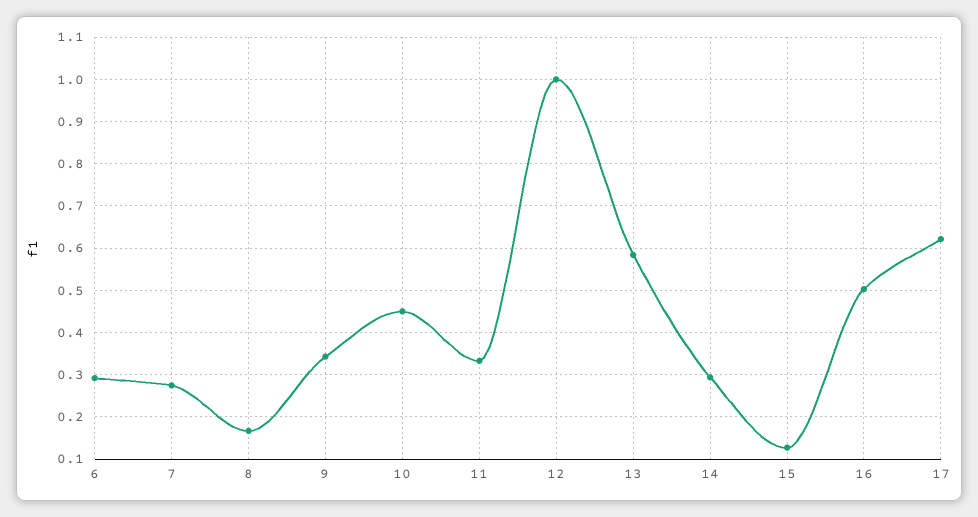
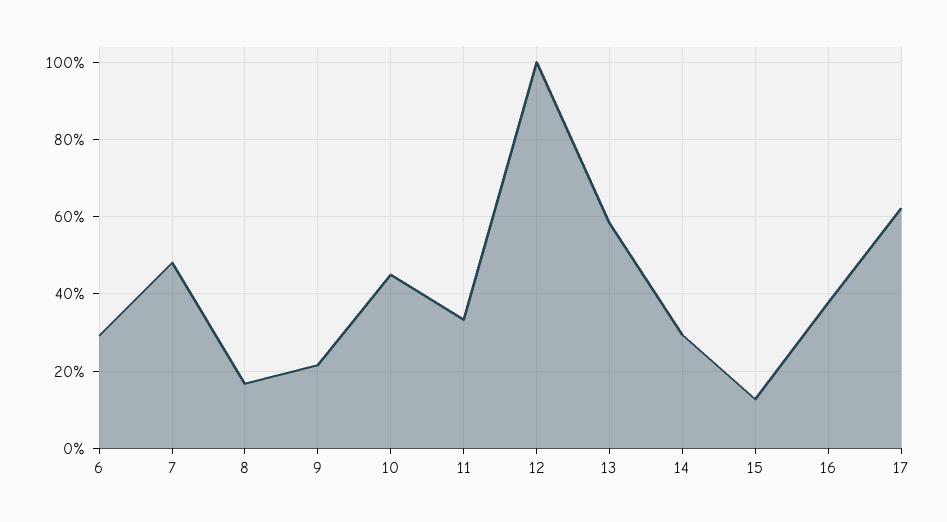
7: 0.28 -> 0.48
9: 0.34 -> 0.22
16: 0.5 -> 0.38

